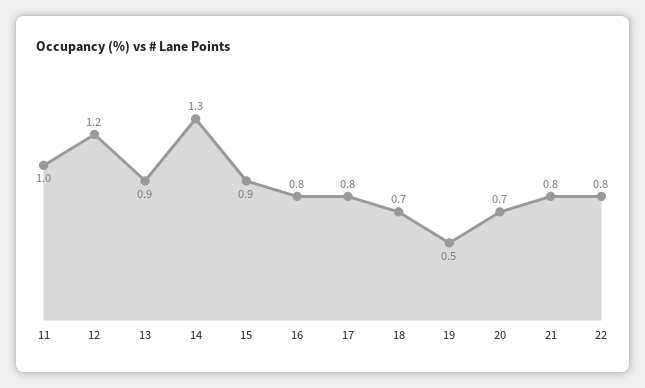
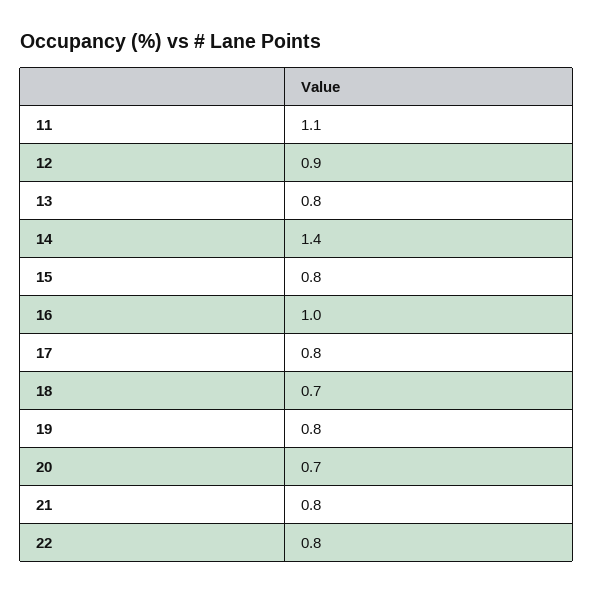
11: 1 -> 1.1
12: 1.2 -> 0.9
13: 0.9 -> 0.8
14: 1.3 -> 1.4
15: 0.9 -> 0.8
16: 0.8 -> 1
19: 0.5 -> 0.8

